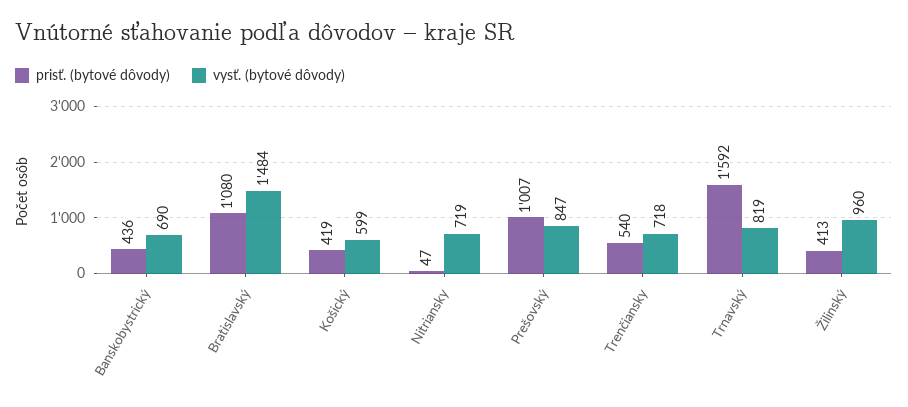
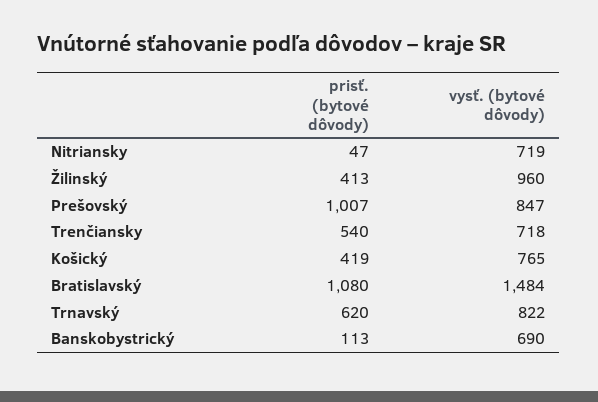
prisť. (bytové dôvody), Banskobystrický: 436 -> 113
vysť. (bytové dôvody), Košický: 599 -> 765
prisť. (bytové dôvody), Trnavský: 1592 -> 620
vysť. (bytové dôvody), Trnavský: 819 -> 822

